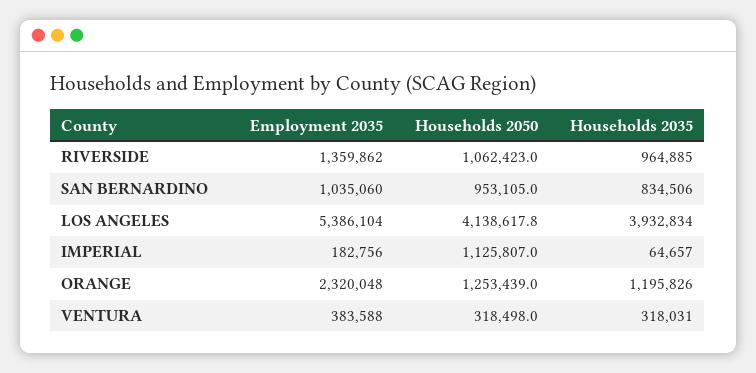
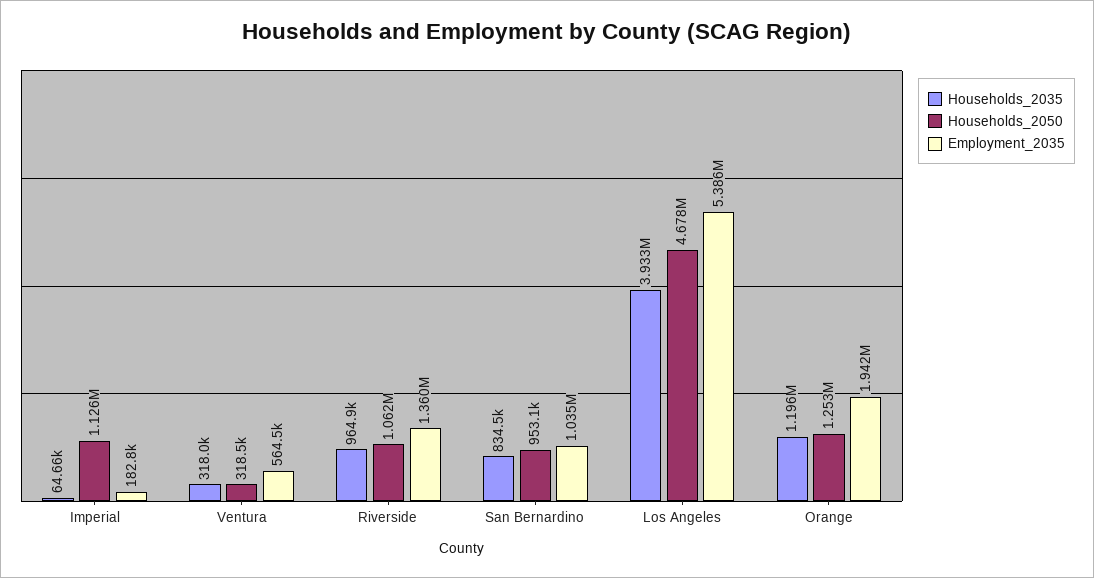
Households 2050, LOS ANGELES: 4138617.8 -> 4678000
Employment 2035, ORANGE: 2320048 -> 1942000
Employment 2035, VENTURA: 383588 -> 564500

